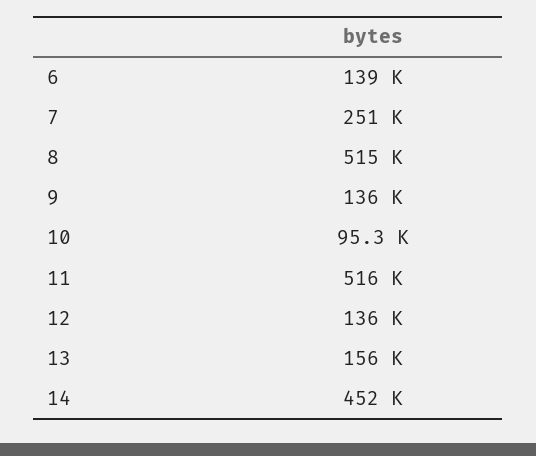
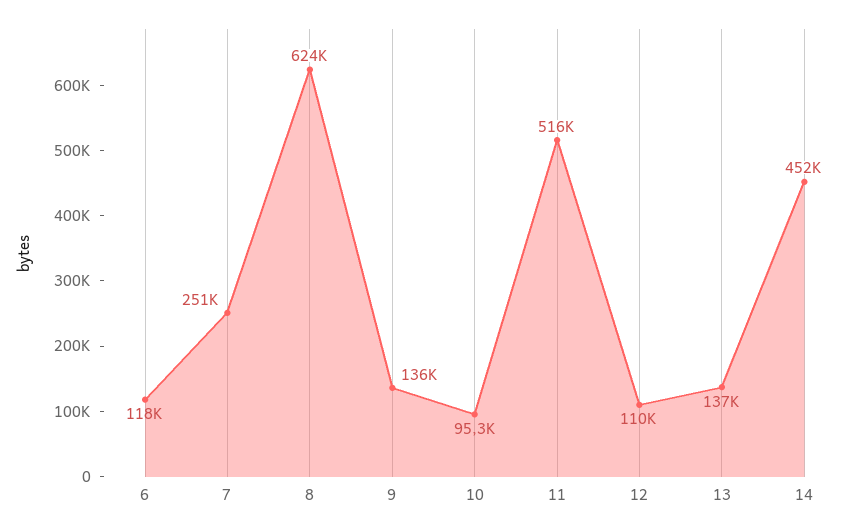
6: 139000 -> 118000
8: 515000 -> 624000
12: 136000 -> 110000
13: 156000 -> 137000

